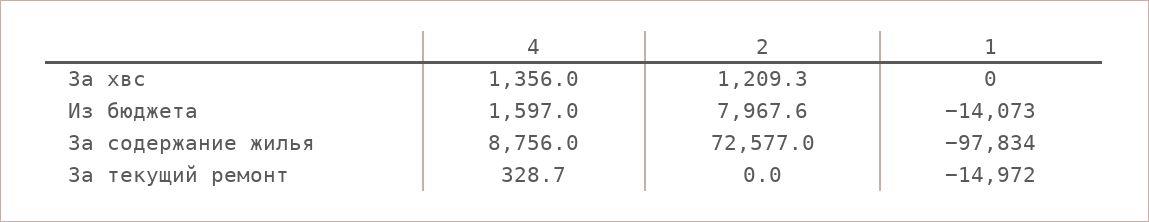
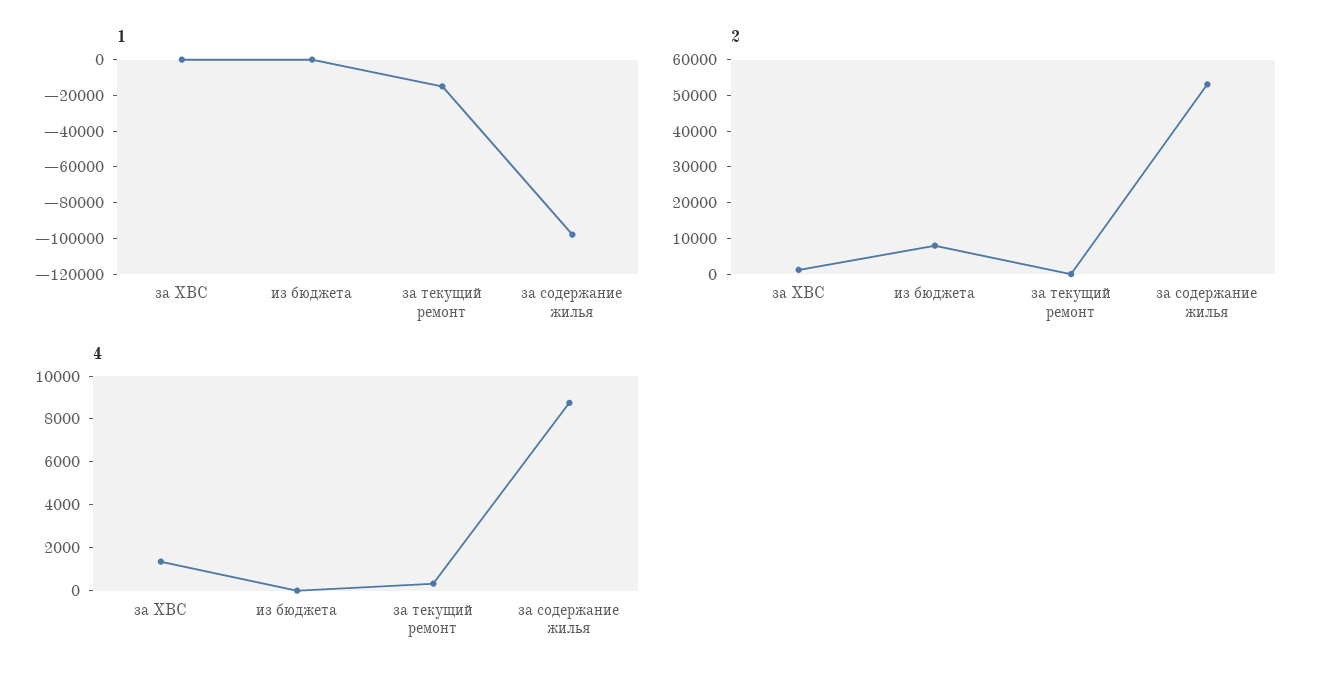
4, Из бюджета: 1597 -> 0
1, Из бюджета: -14073 -> 0
2, За содержание жилья: 72577 -> 52500

